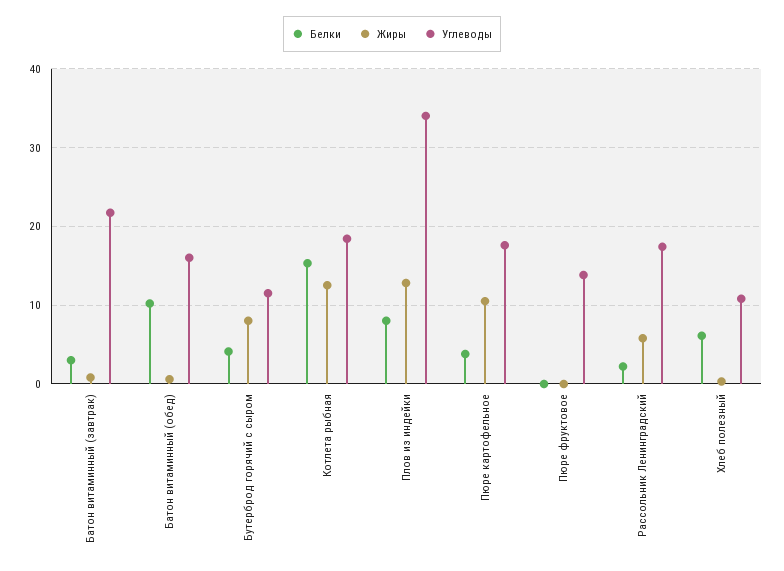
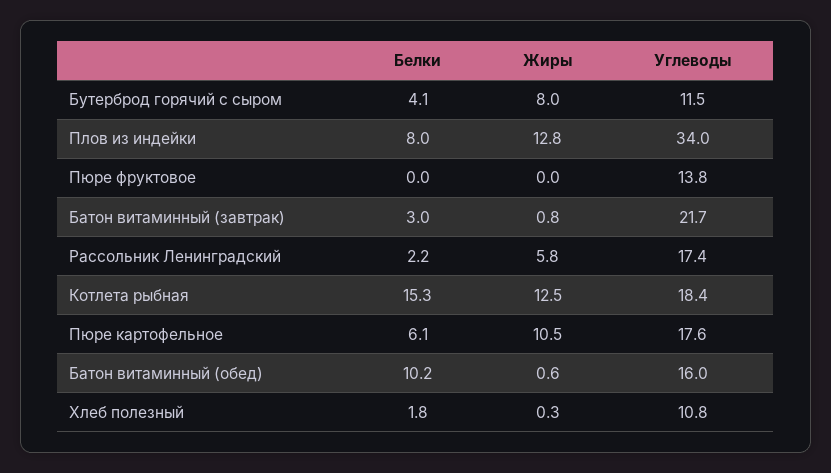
Белки, Пюре картофельное: 4 -> 6.1
Белки, Хлеб полезный: 6 -> 1.8

